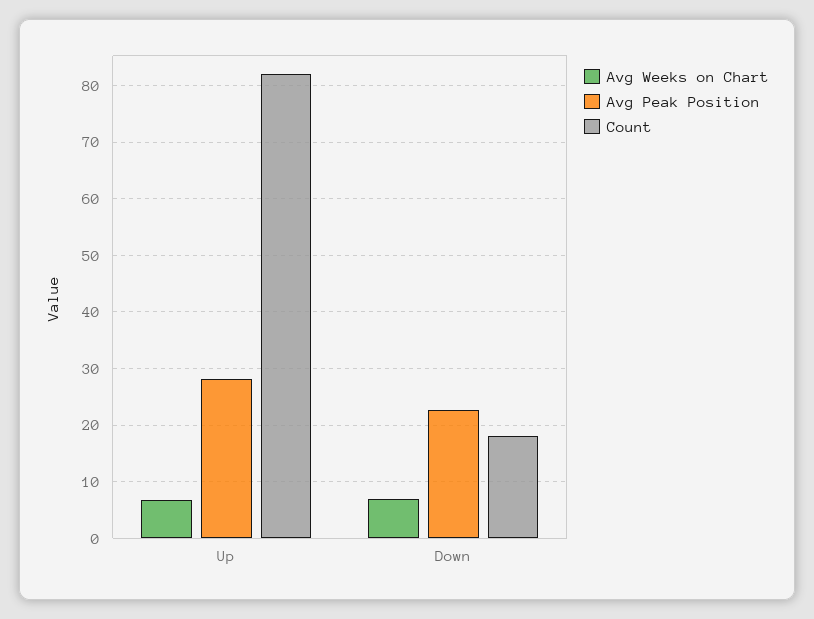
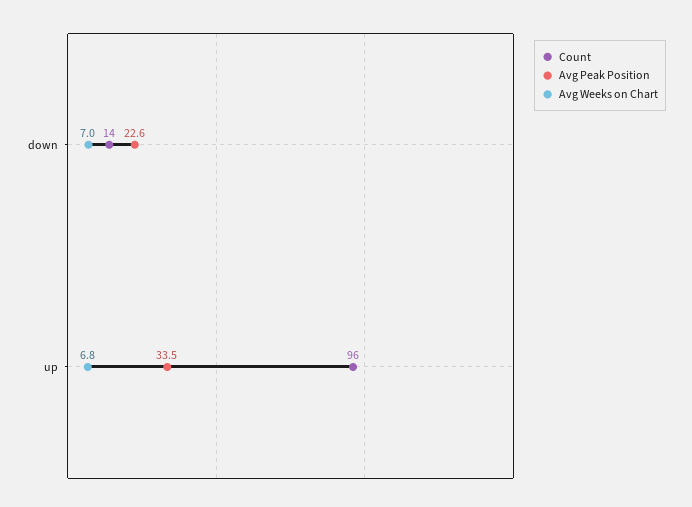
Avg Peak Position, Up: 28 -> 33.5
Count, Up: 82 -> 96
Count, Down: 18 -> 14

